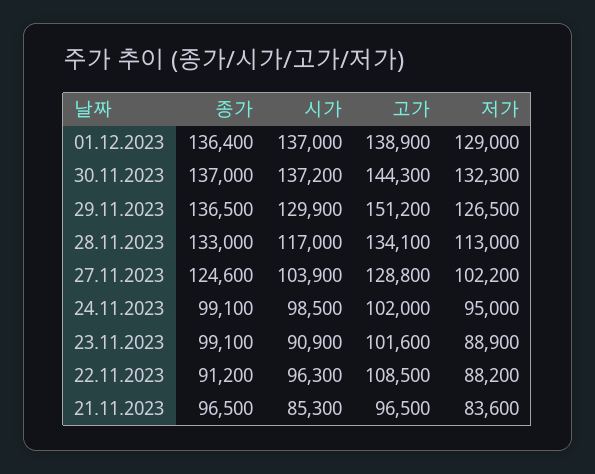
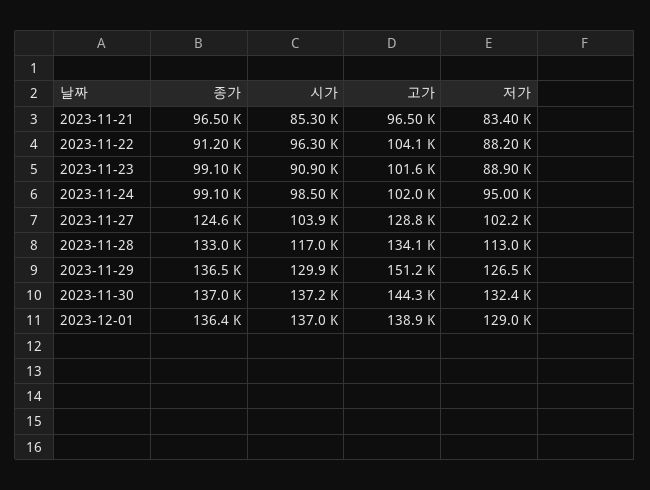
저가, 30.11.2023: 132300 -> 132400
고가, 22.11.2023: 108500 -> 104100
저가, 21.11.2023: 83600 -> 83400

